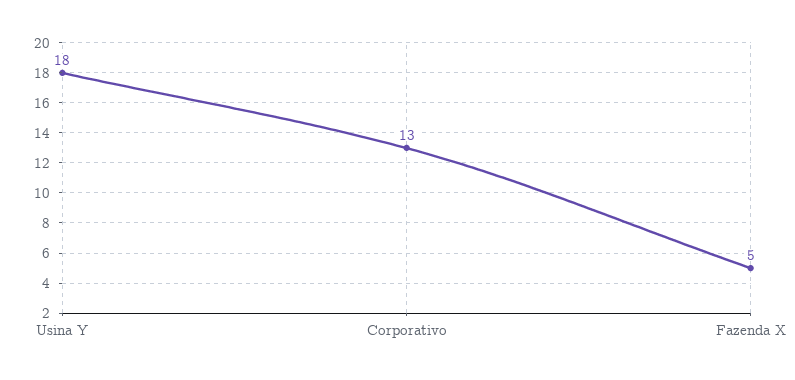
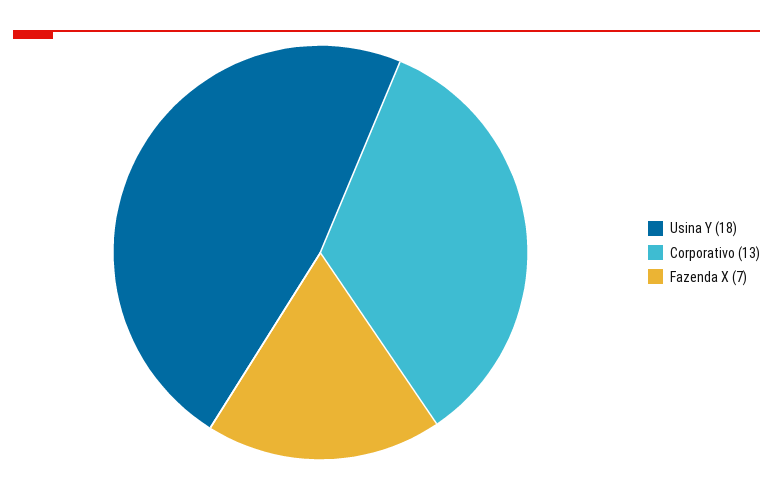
Fazenda X: 5 -> 7

